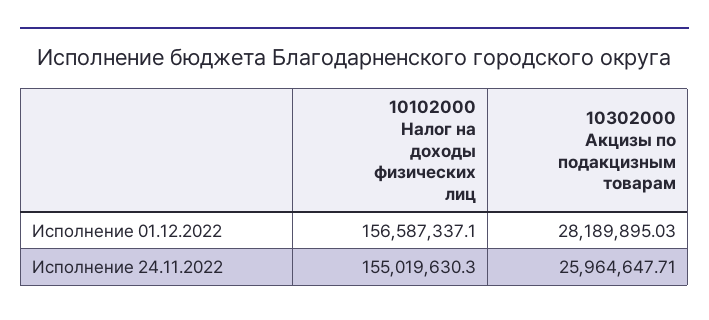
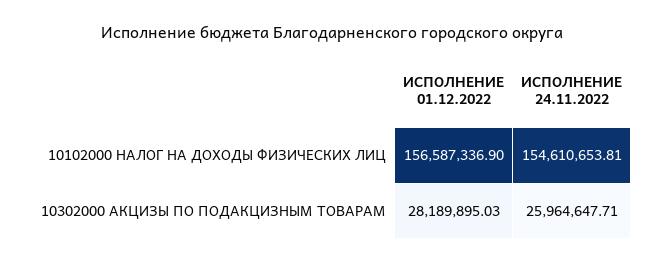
10102000 Налог на доходы физических лиц, Исполнение 01.12.2022: 156587337.1 -> 156587336.9
10102000 Налог на доходы физических лиц, Исполнение 24.11.2022: 155019630.3 -> 154610653.81

